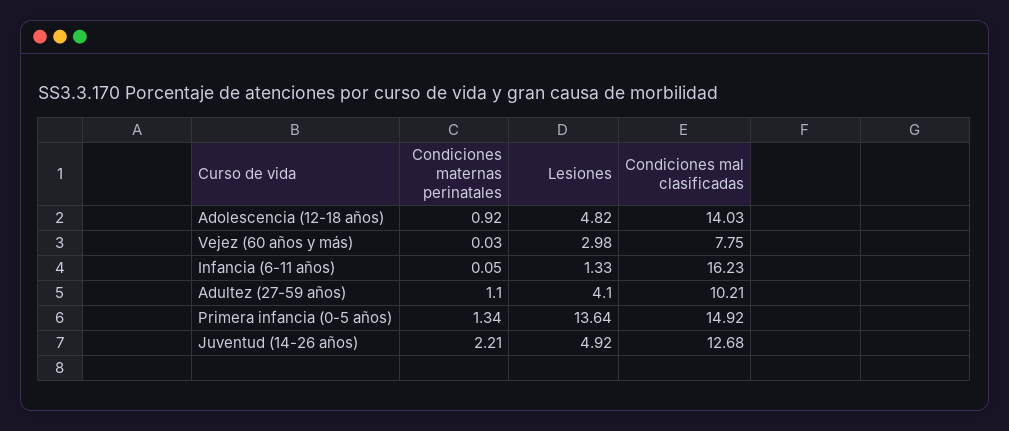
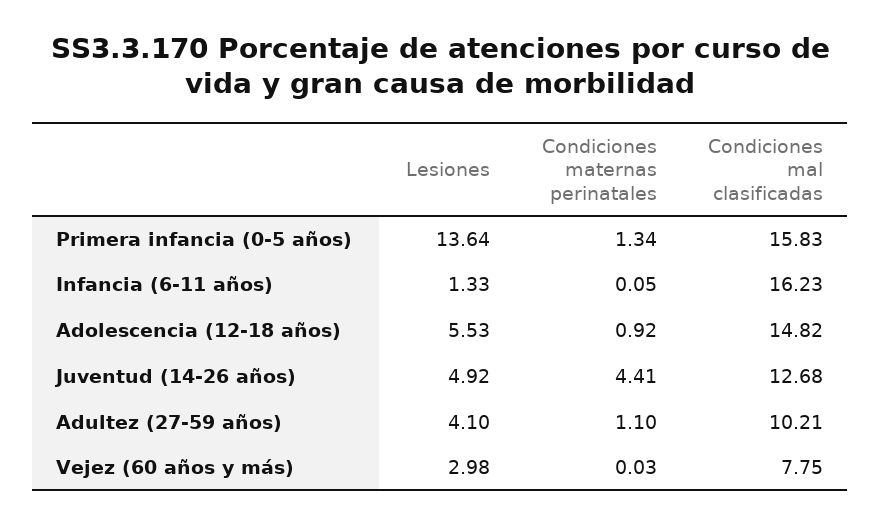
Lesiones, Adolescencia (12-18 años): 4.82 -> 5.53
Condiciones mal clasificadas, Adolescencia (12-18 años): 14.03 -> 14.82
Condiciones mal clasificadas, Primera infancia (0-5 años): 14.92 -> 15.83
Condiciones maternas perinatales, Juventud (14-26 años): 2.21 -> 4.41

